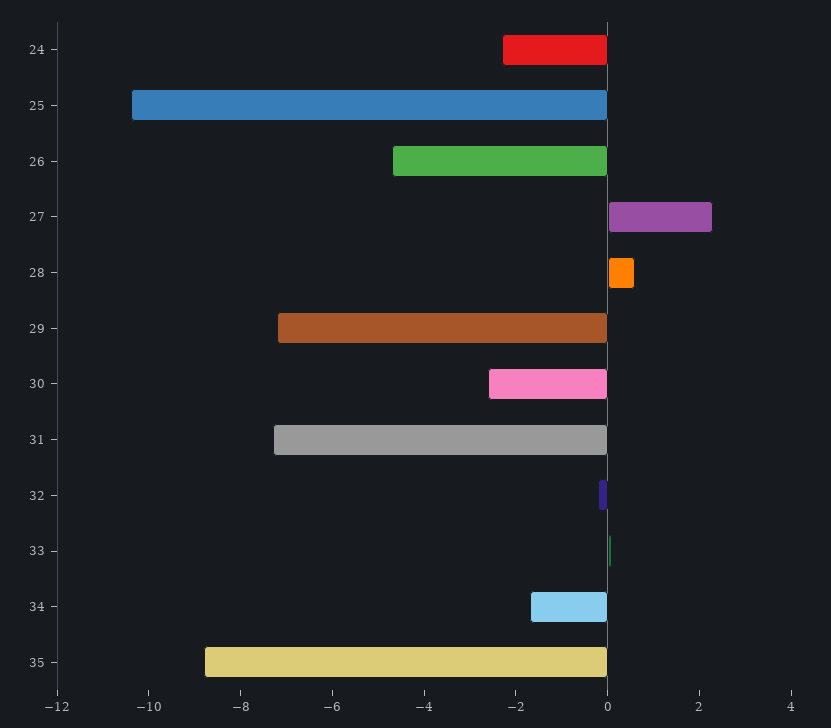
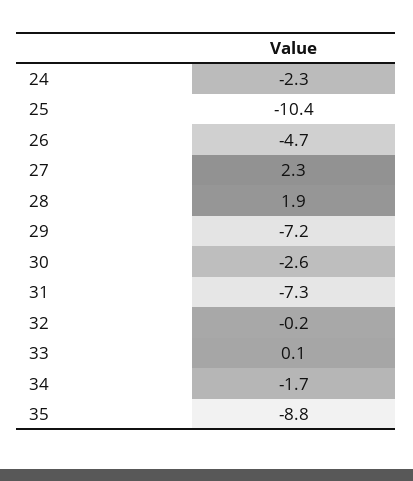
28: 0.5 -> 1.9

